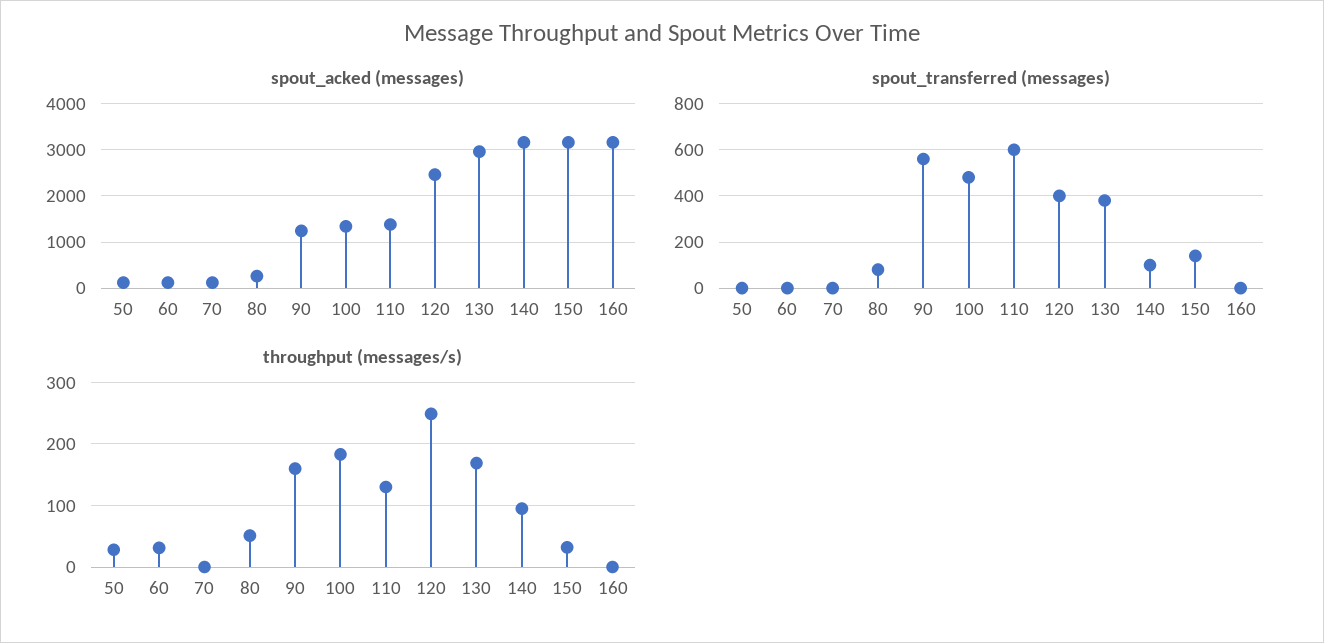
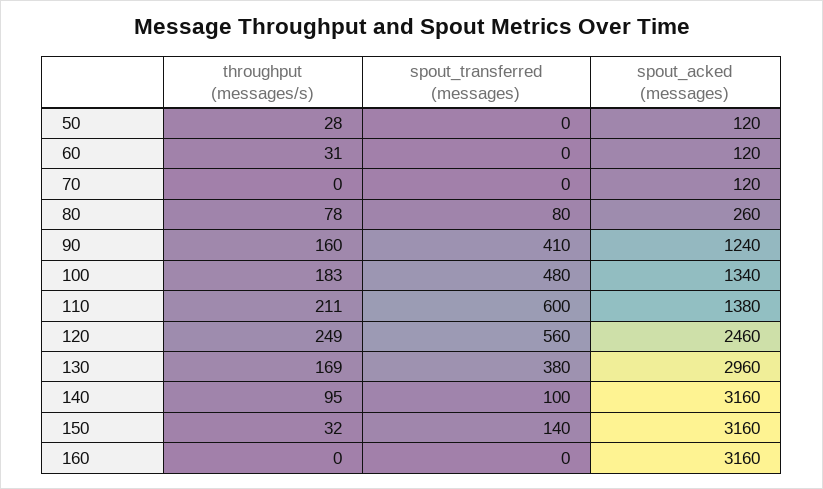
spout_transferred (messages), 90: 550 -> 410
spout_transferred (messages), 120: 400 -> 560
throughput (messages/s), 80: 50 -> 78
throughput (messages/s), 110: 130 -> 211

